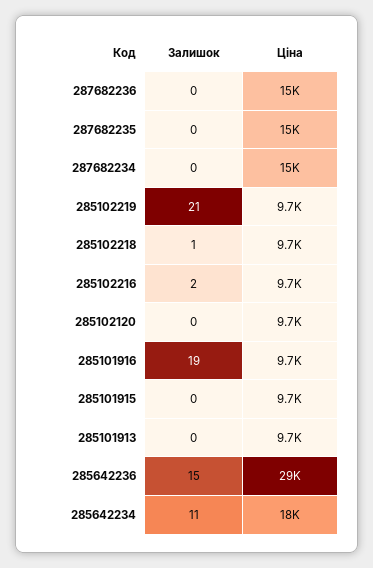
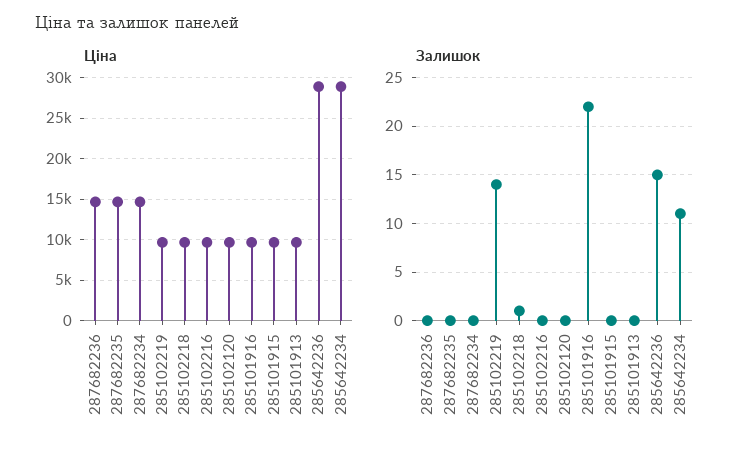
Залишок, 285102219: 21 -> 14
Залишок, 285102216: 2 -> 0
Залишок, 285101916: 19 -> 22
Ціна, 285642234: 18000 -> 29000

